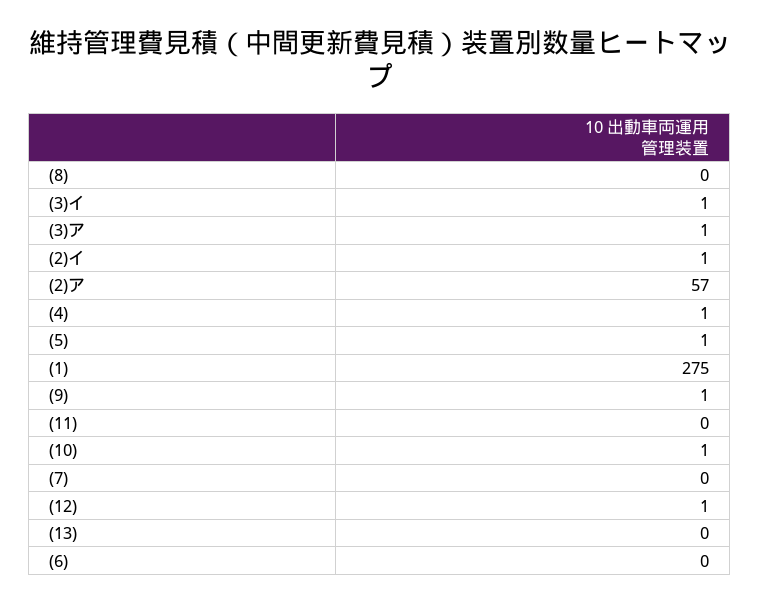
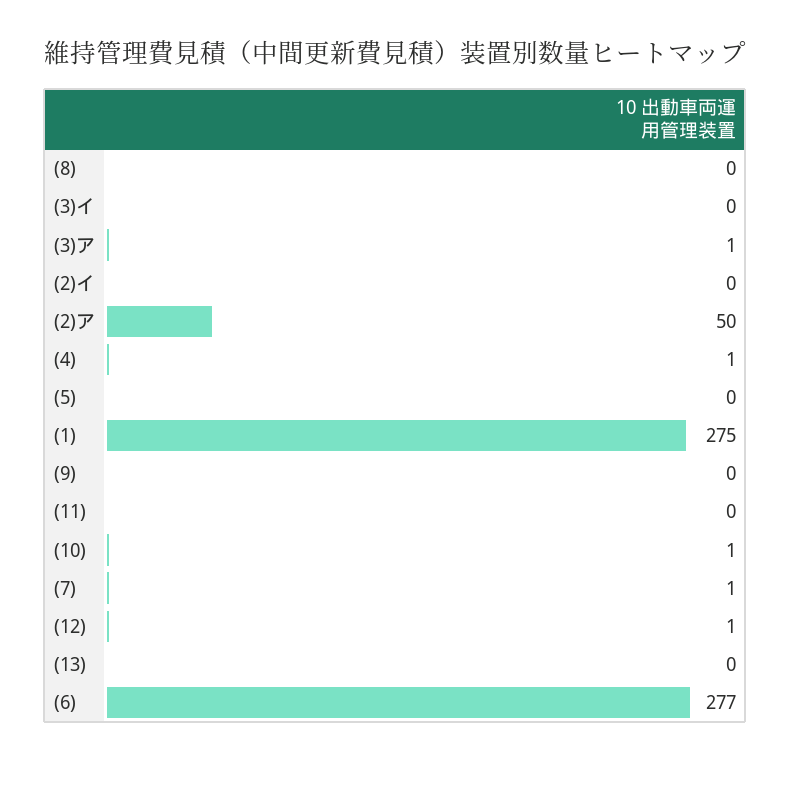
(3)イ: 1 -> 0
(2)イ: 1 -> 0
(2)ア: 57 -> 50
(5): 1 -> 0
(9): 1 -> 0
(7): 0 -> 1
(6): 0 -> 277

